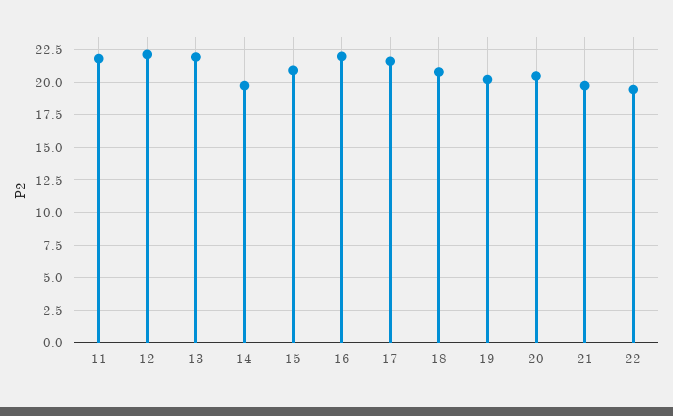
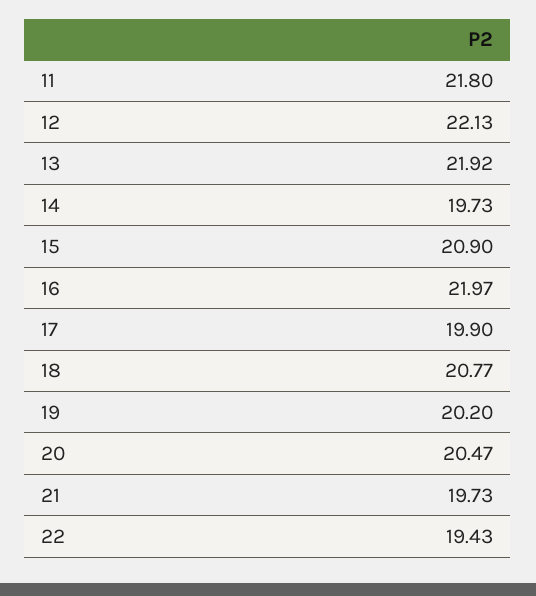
17: 21.5 -> 19.9

